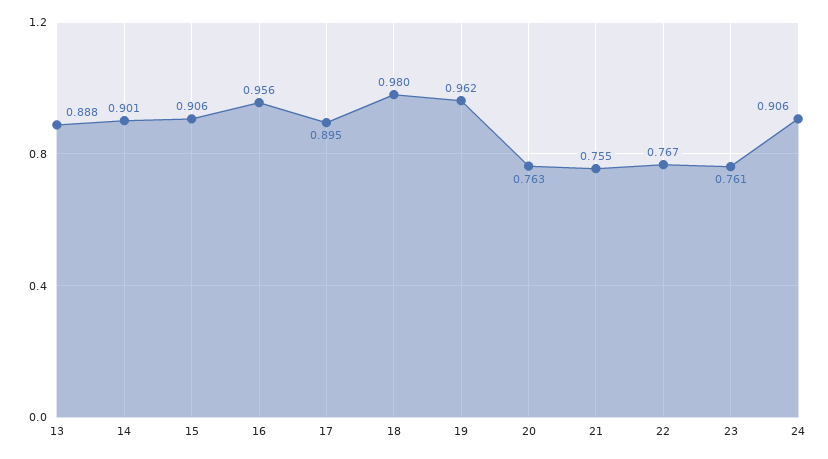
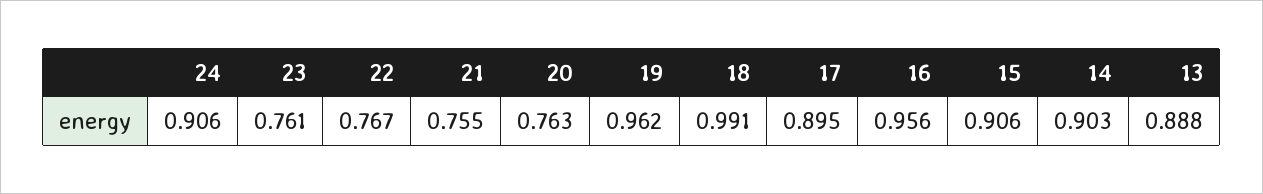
14: 0.901 -> 0.903
18: 0.98 -> 0.991

